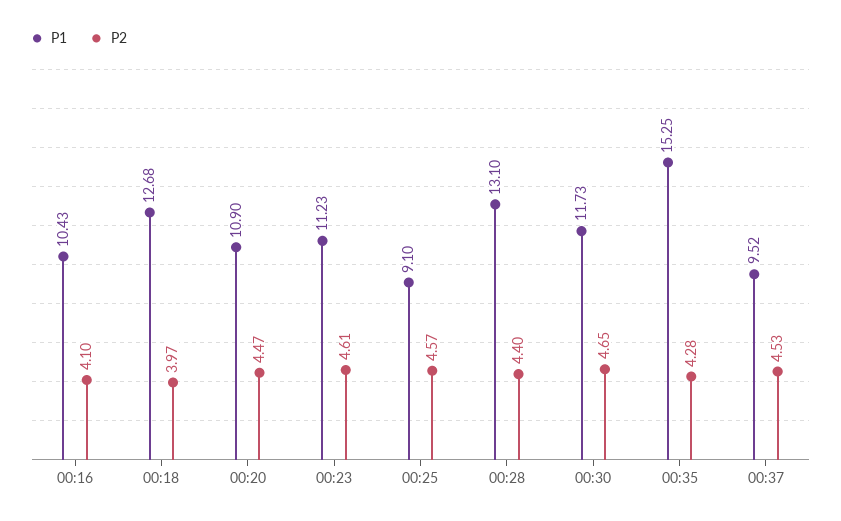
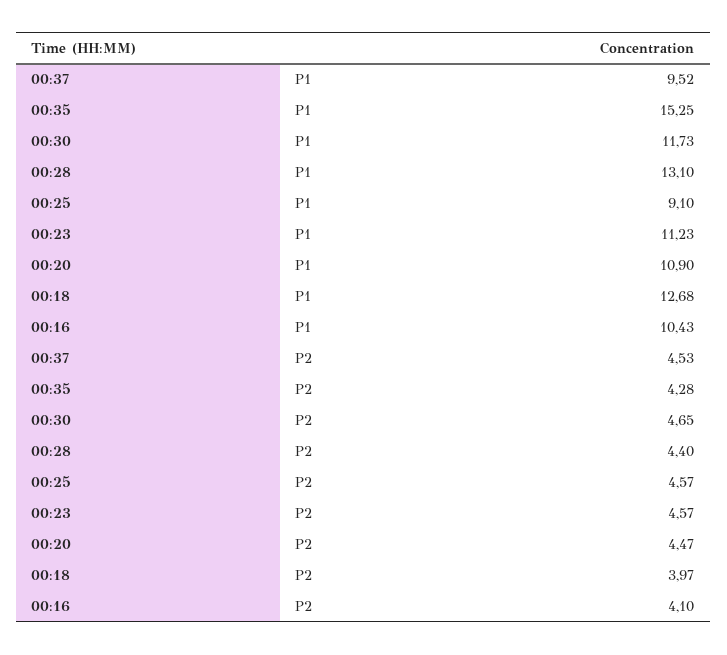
P2, 00:23: 4.61 -> 4.57

